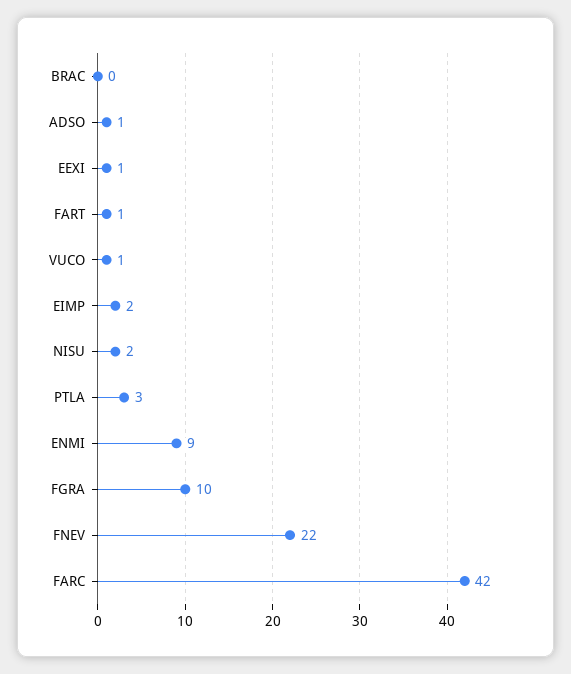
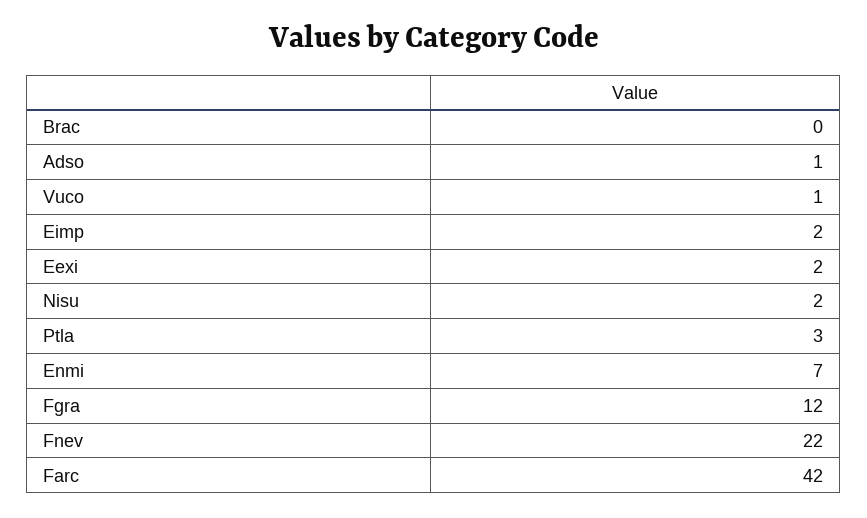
EEXI: 1 -> 2
FART: 1 -> none
ENMI: 9 -> 7
FGRA: 10 -> 12

